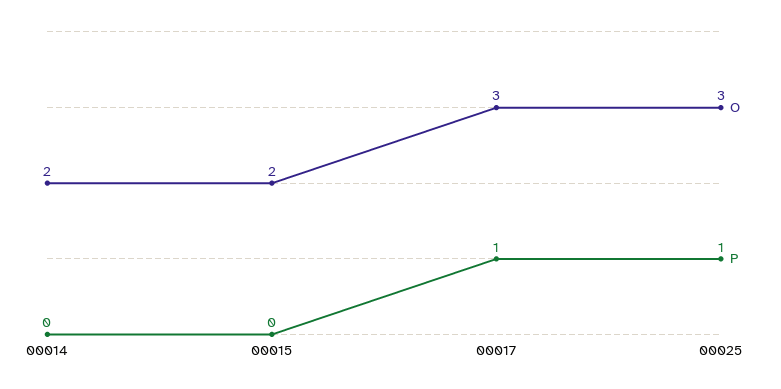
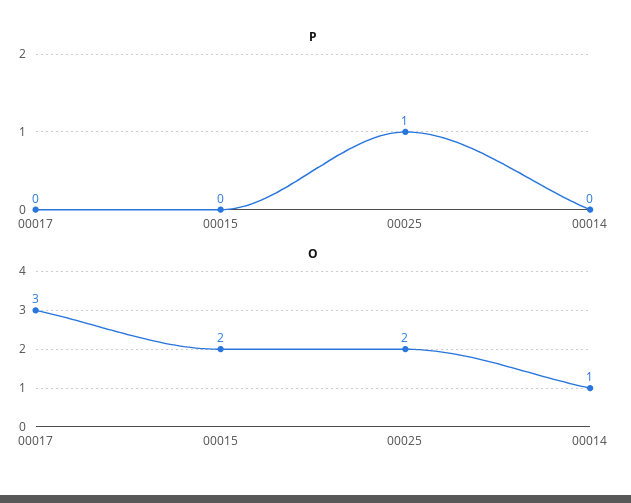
O, 00014: 2 -> 1
P, 00017: 1 -> 0
O, 00025: 3 -> 2

